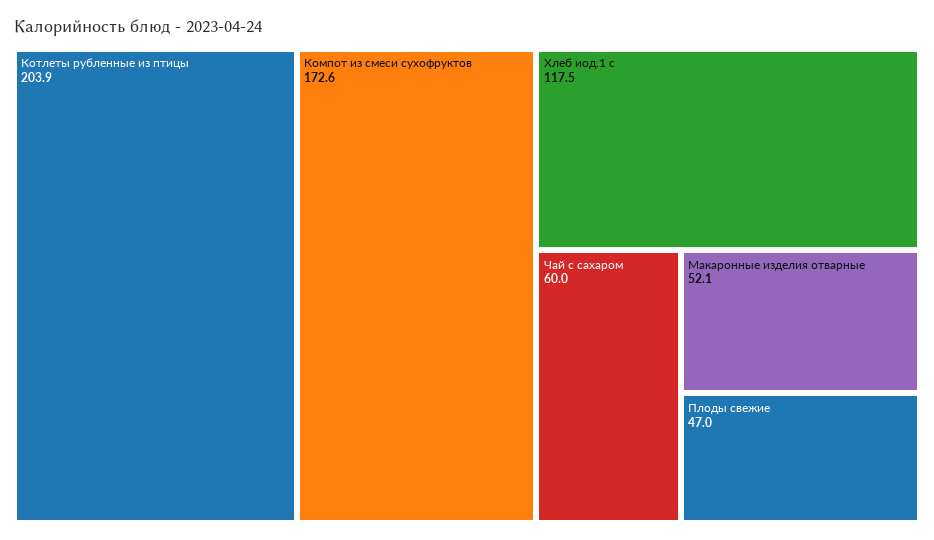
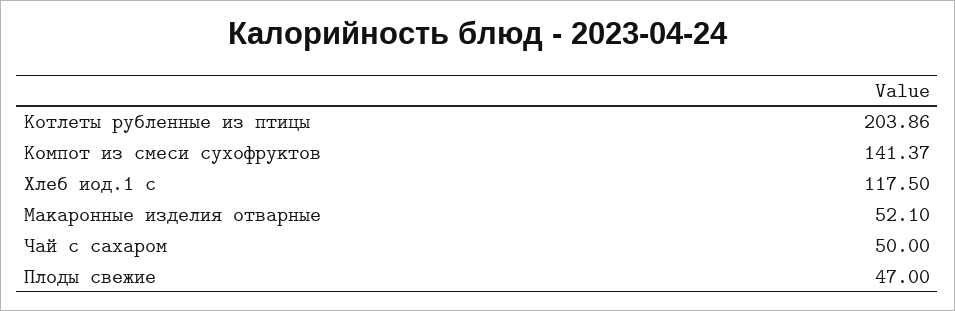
Компот из смеси сухофруктов: 172.6 -> 141.37
Чай с сахаром: 60 -> 50

